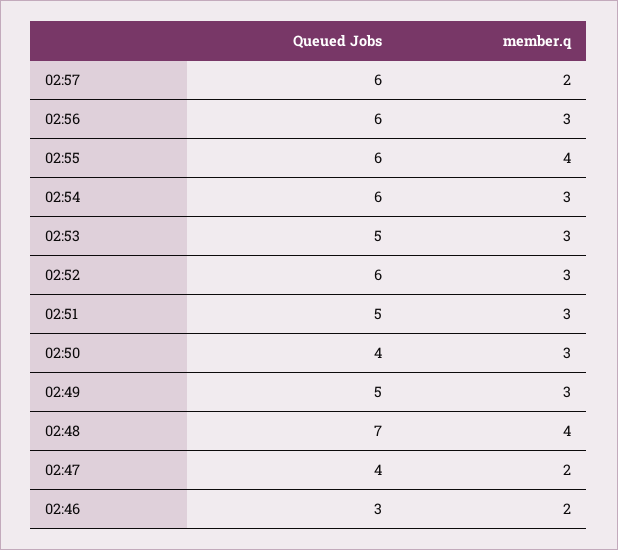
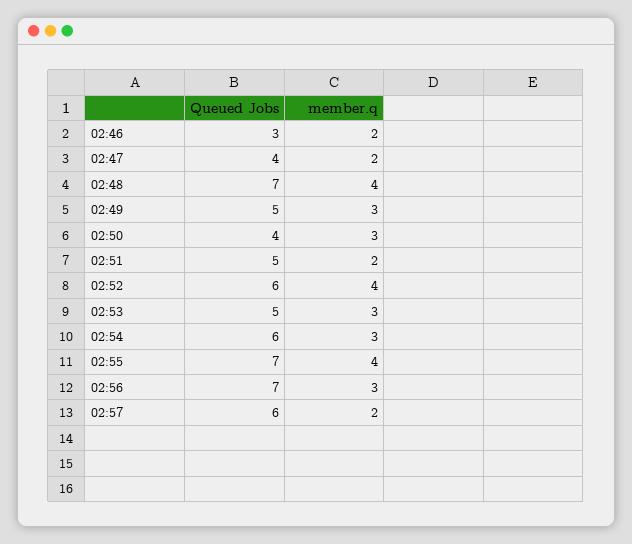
Queued Jobs, 02:56: 6 -> 7
Queued Jobs, 02:55: 6 -> 7
member.q, 02:52: 3 -> 4
member.q, 02:51: 3 -> 2

